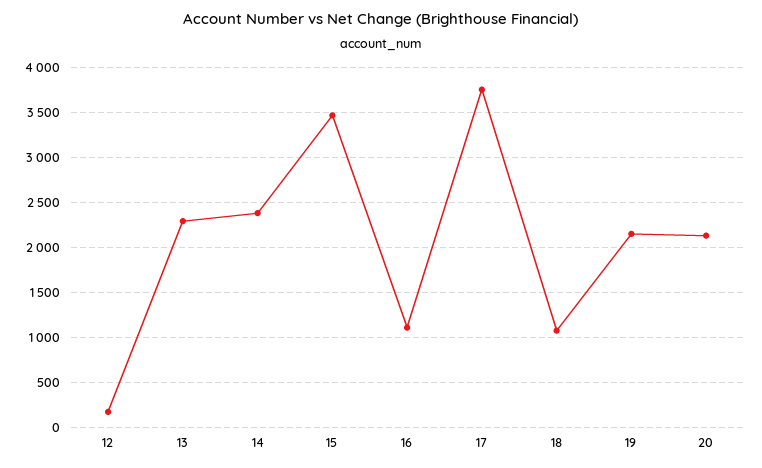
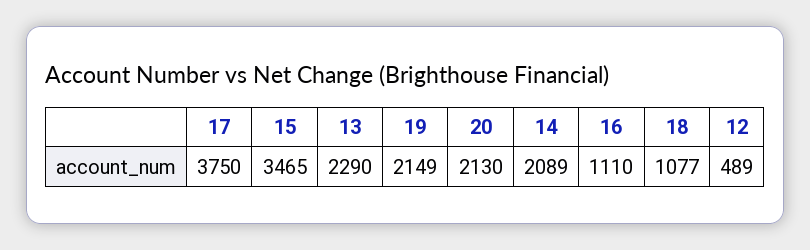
12: 200 -> 489
14: 2400 -> 2089

